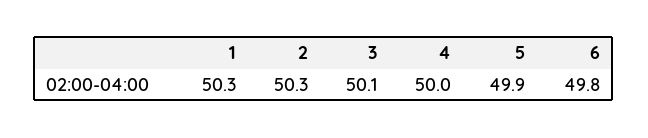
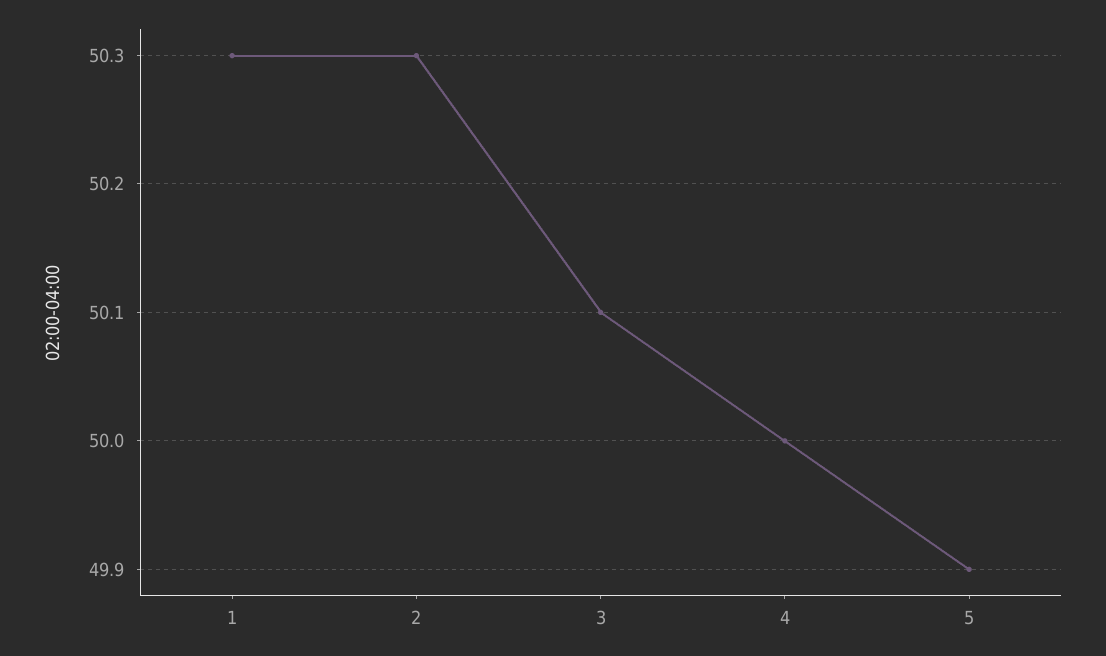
6: 49.8 -> none

